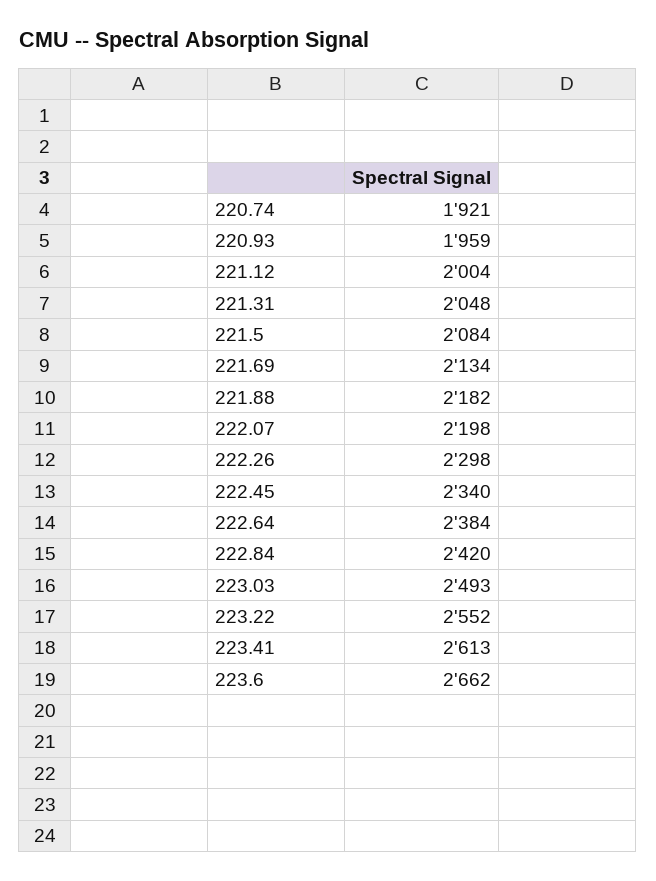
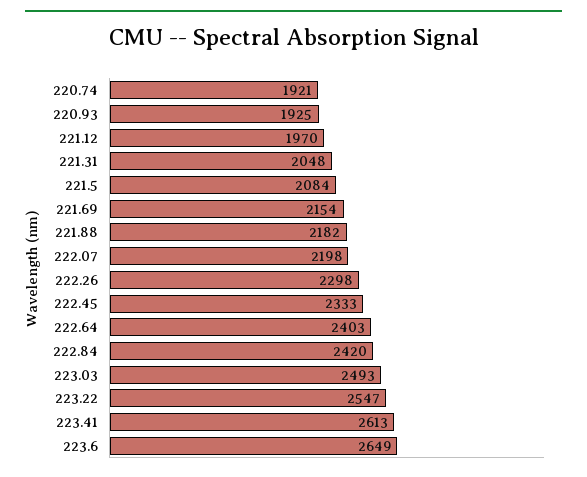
220.93: 1959 -> 1925
221.12: 2004 -> 1970
221.69: 2134 -> 2154
222.45: 2340 -> 2333
222.64: 2384 -> 2403
223.22: 2552 -> 2547
223.6: 2662 -> 2649

